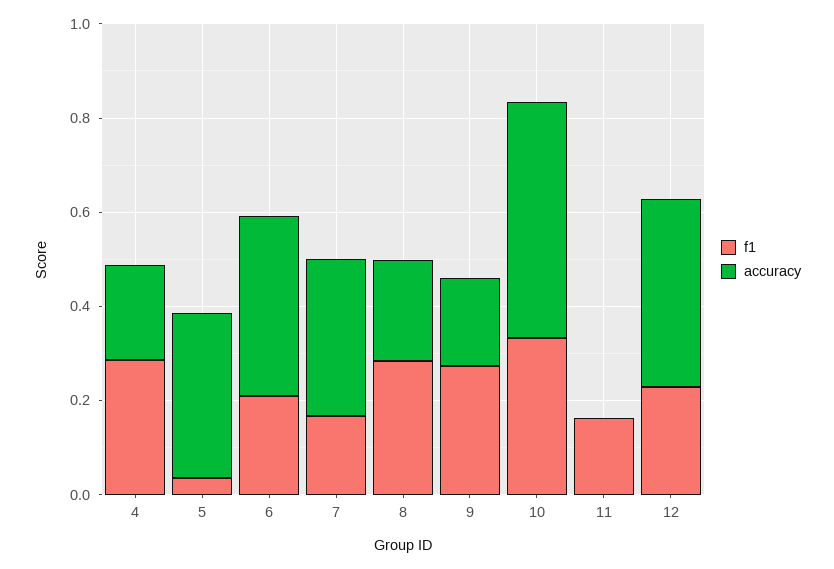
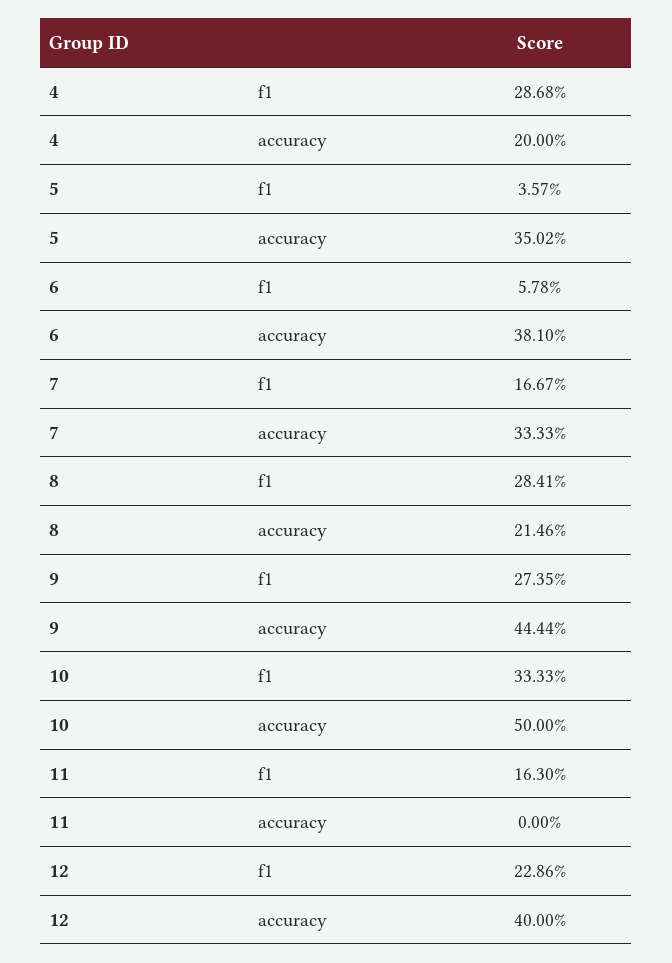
f1, 6: 0.2 -> 0.0578
accuracy, 9: 0.2 -> 0.4444

